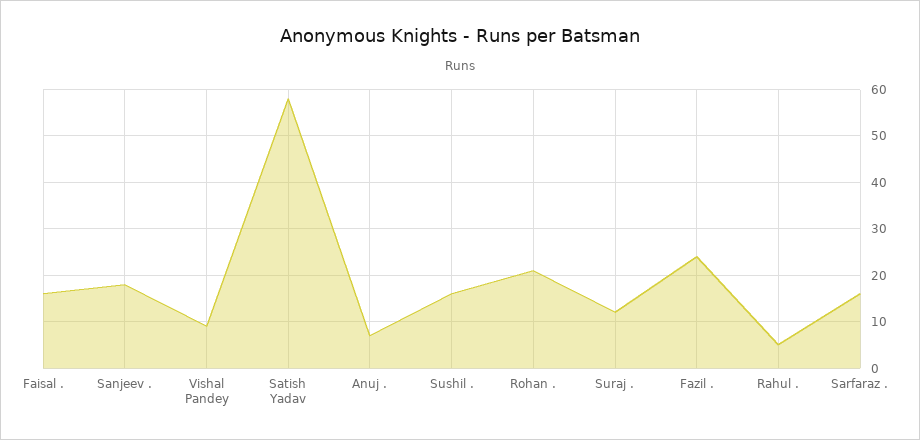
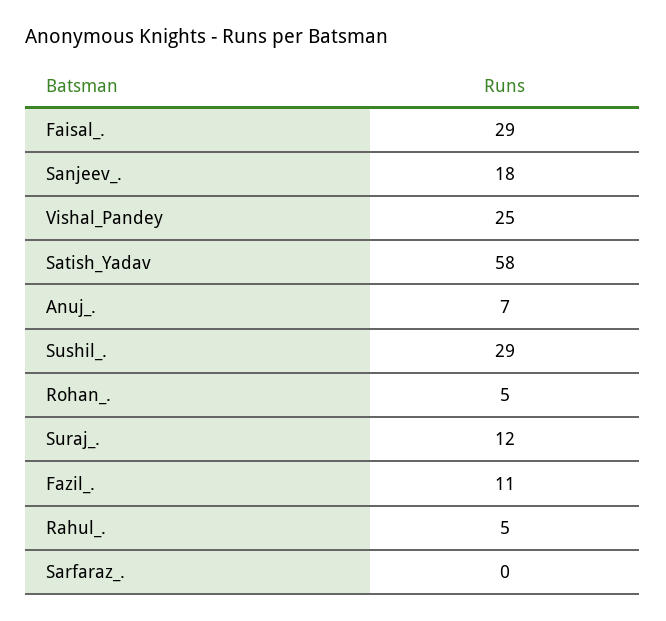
Faisal .: 15 -> 29
Vishal Pandey: 10 -> 25
Sushil .: 15 -> 29
Rohan .: 20 -> 5
Fazil .: 25 -> 11
Sarfaraz .: 15 -> 0

